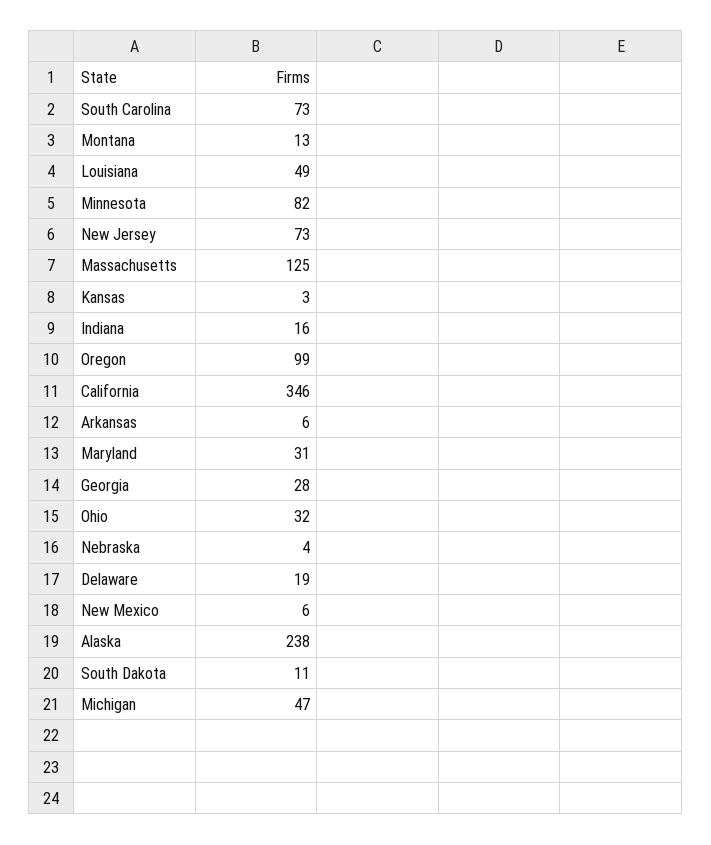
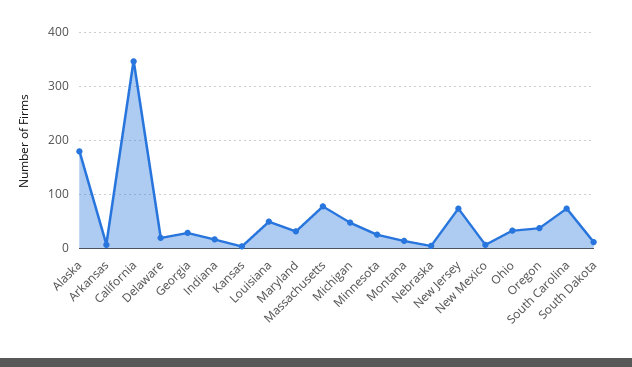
Minnesota: 82 -> 20
Massachusetts: 125 -> 80
Oregon: 99 -> 40
Alaska: 238 -> 180

